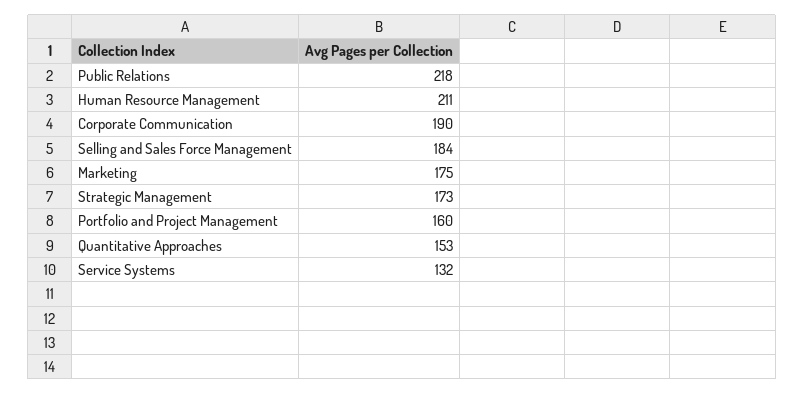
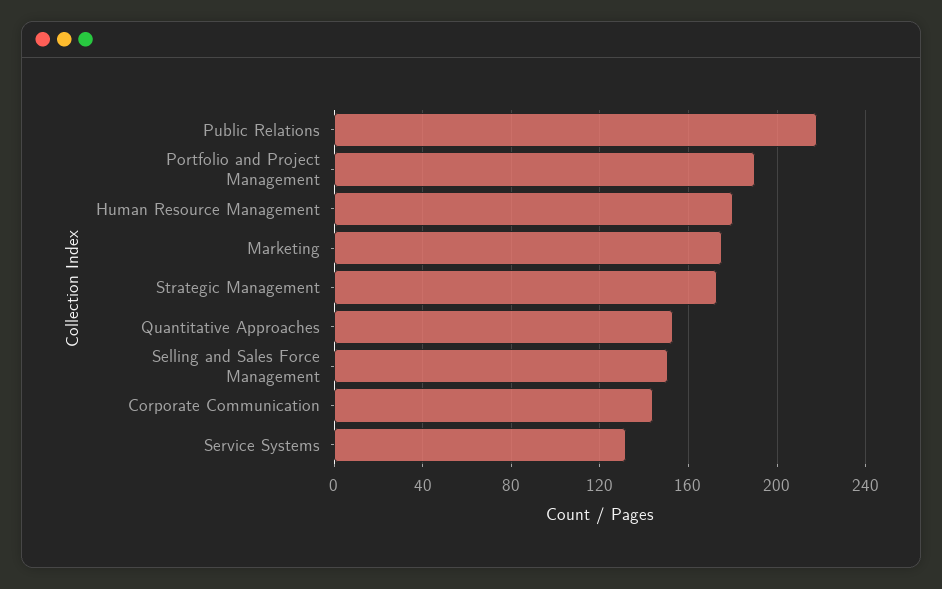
Human Resource Management: 211 -> 180
Corporate Communication: 190 -> 145
Selling and Sales Force Management: 184 -> 150
Portfolio and Project Management: 160 -> 190

